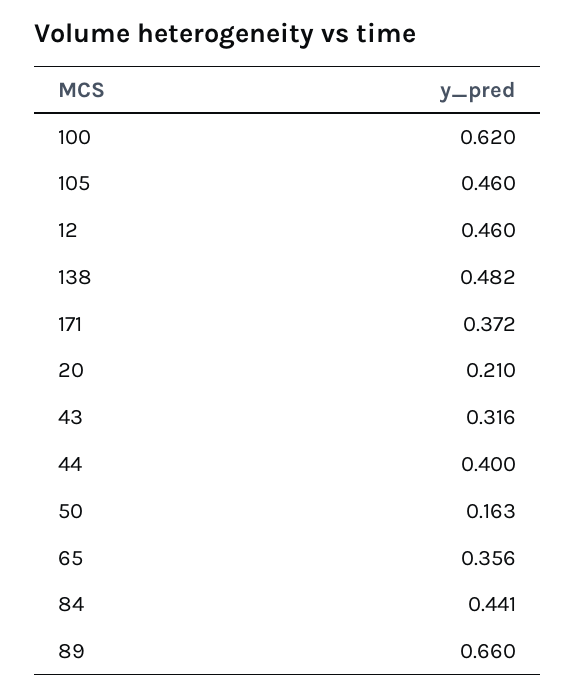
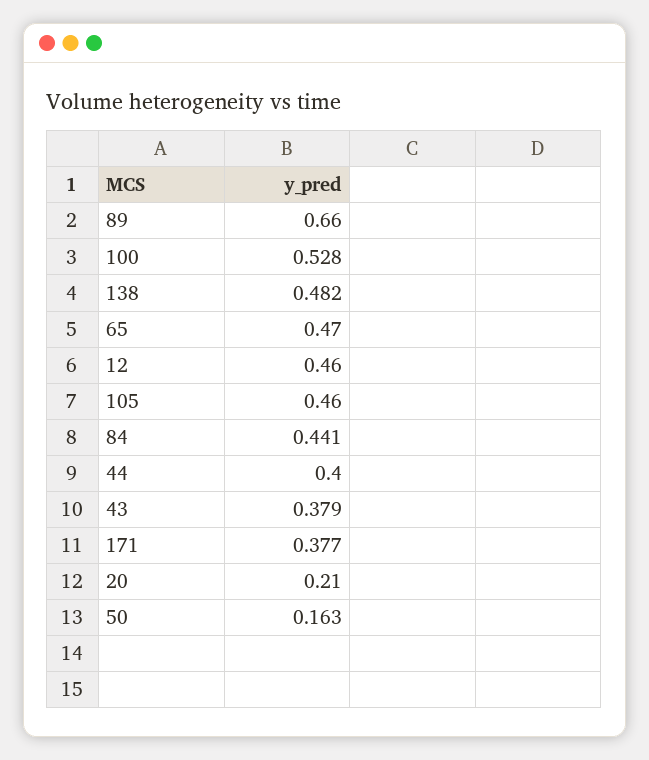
100: 0.62 -> 0.528
171: 0.372 -> 0.377
43: 0.316 -> 0.379
65: 0.356 -> 0.47

